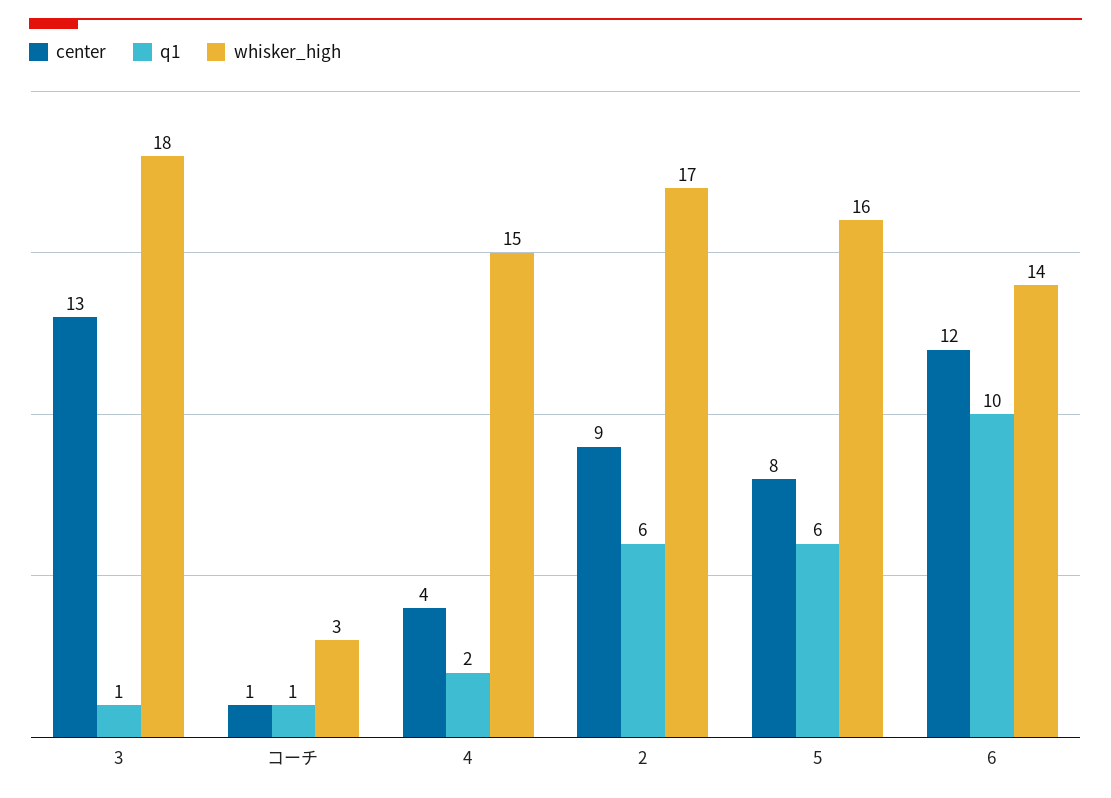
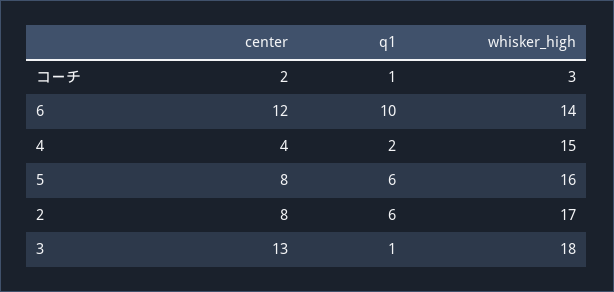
center, コーチ: 1 -> 2
center, 2: 9 -> 8

